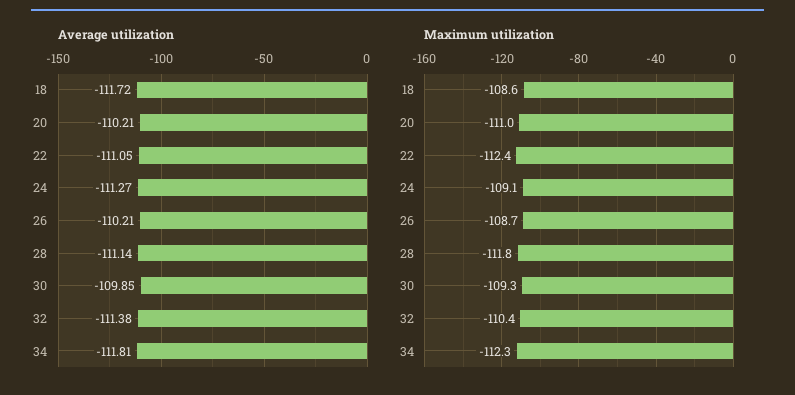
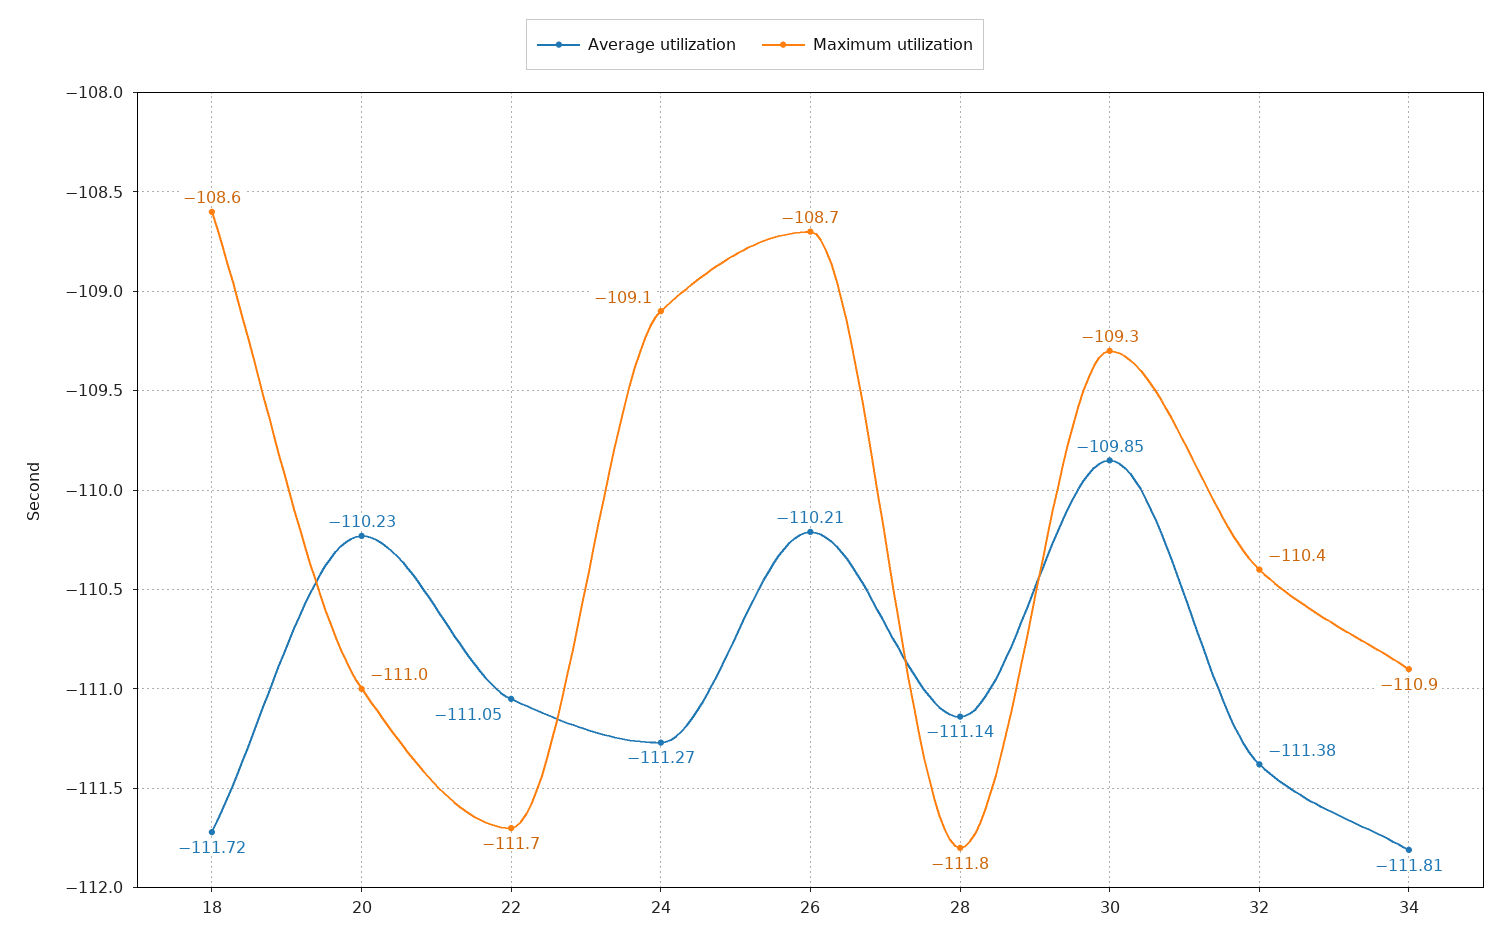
Average utilization, 20: -110.21 -> -110.23
Maximum utilization, 22: -112.4 -> -111.7
Maximum utilization, 34: -112.3 -> -110.9

